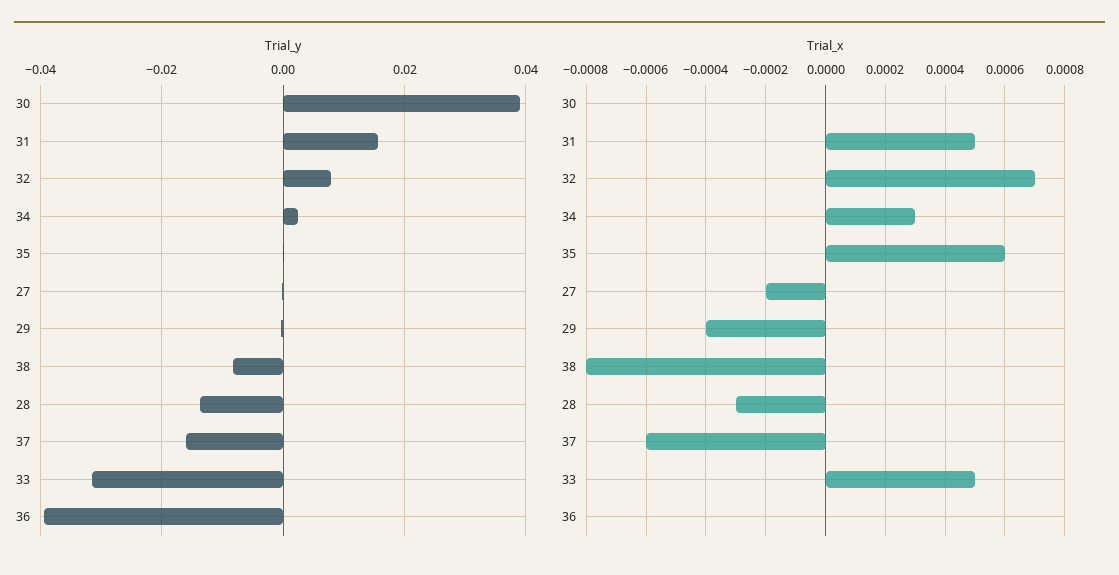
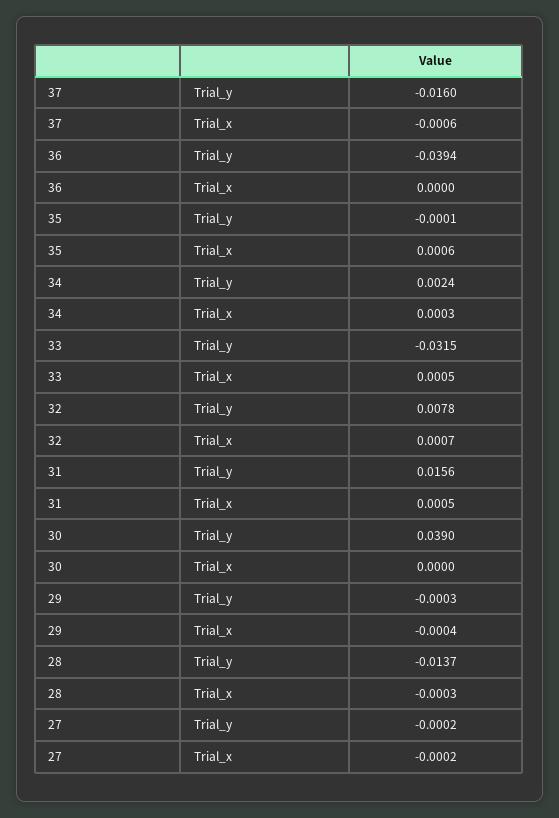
Trial_y, 38: -0.008 -> none
Trial_x, 38: -0.0008 -> none

